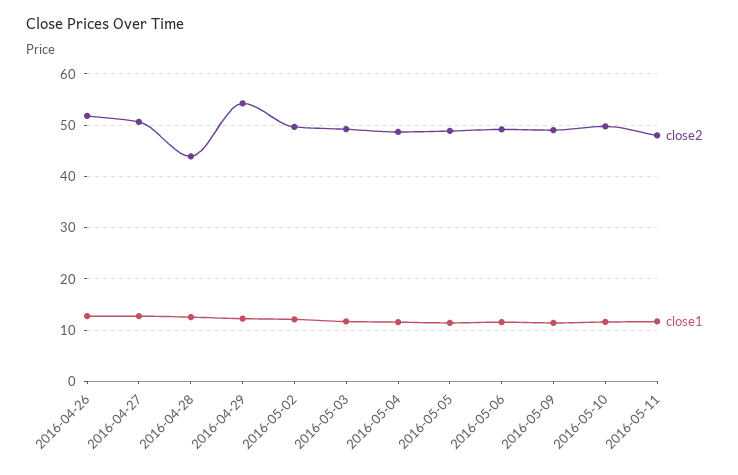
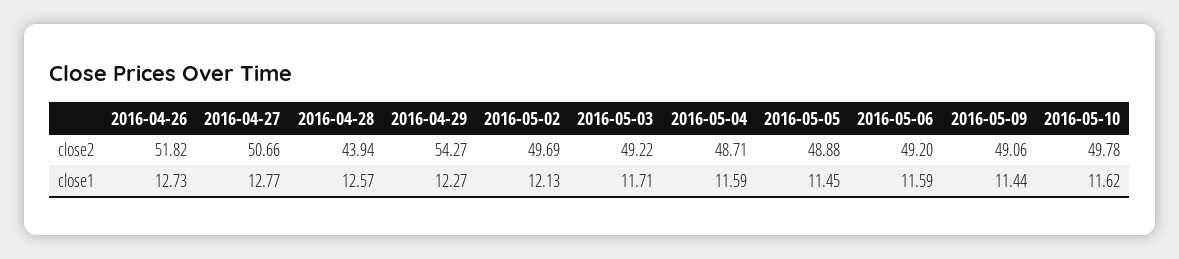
close2, 2016-05-11: 48 -> none
close1, 2016-05-11: 12 -> none

